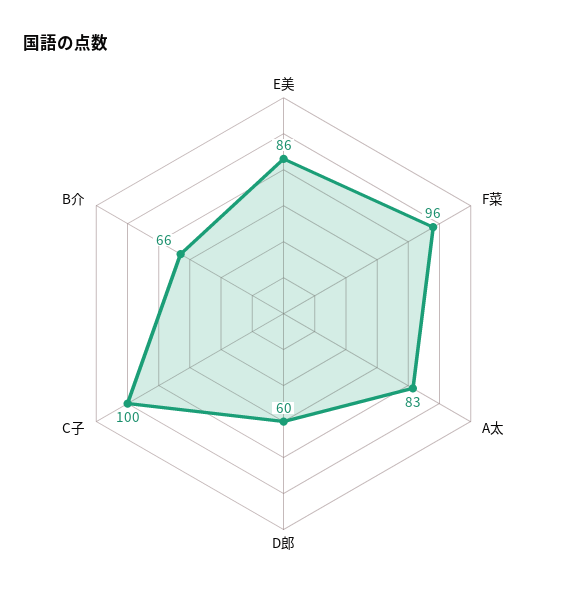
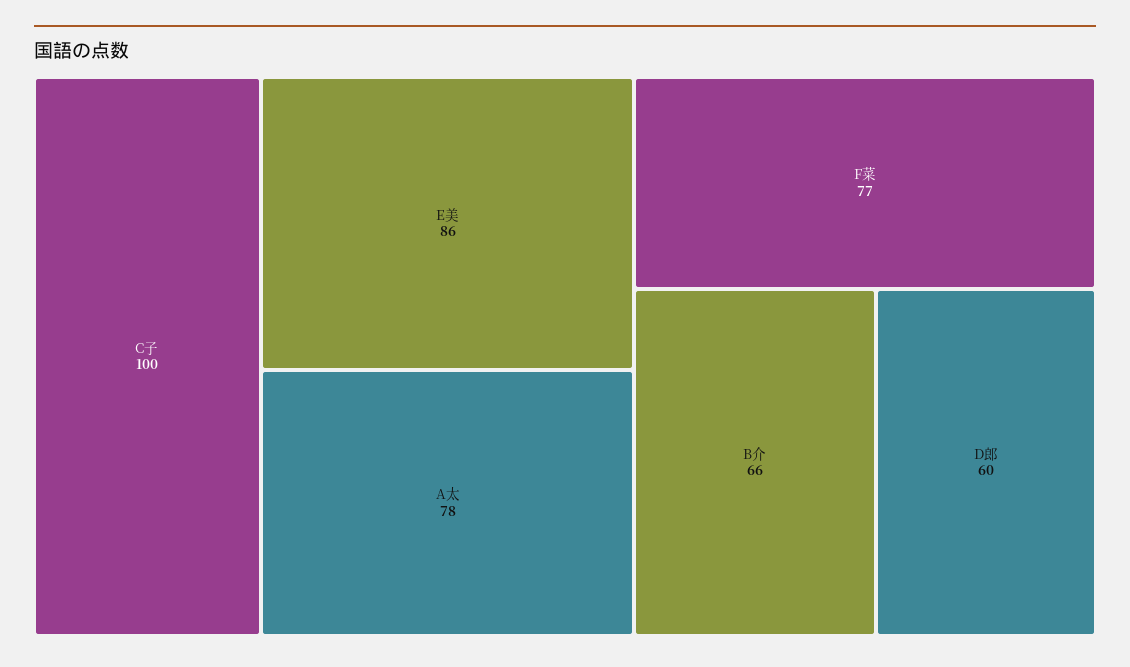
F菜: 96 -> 77
A太: 83 -> 78

